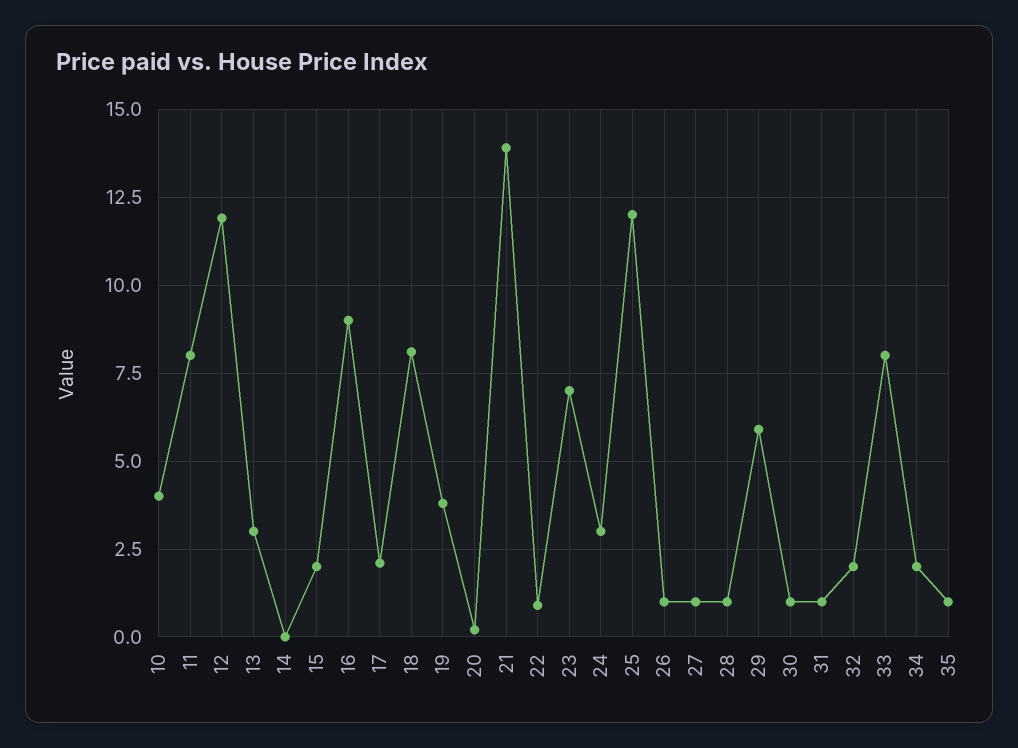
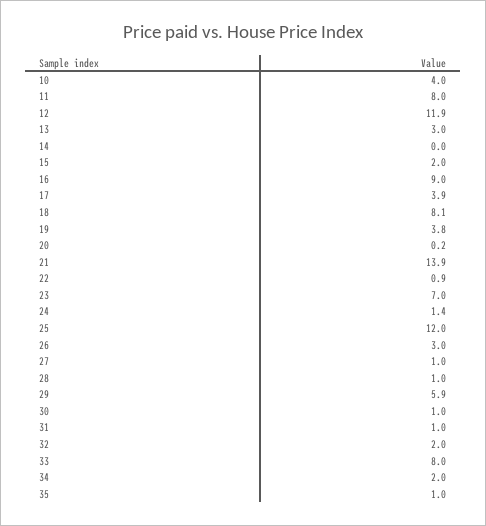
17: 2 -> 3.9
24: 3 -> 1.4
26: 1 -> 3

